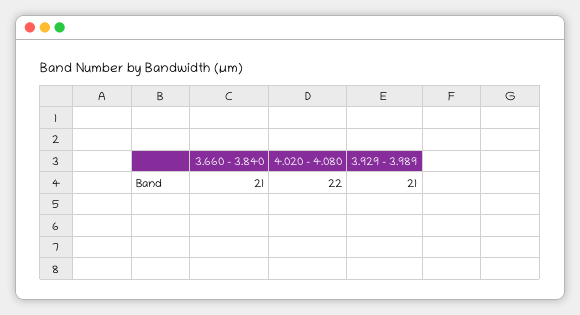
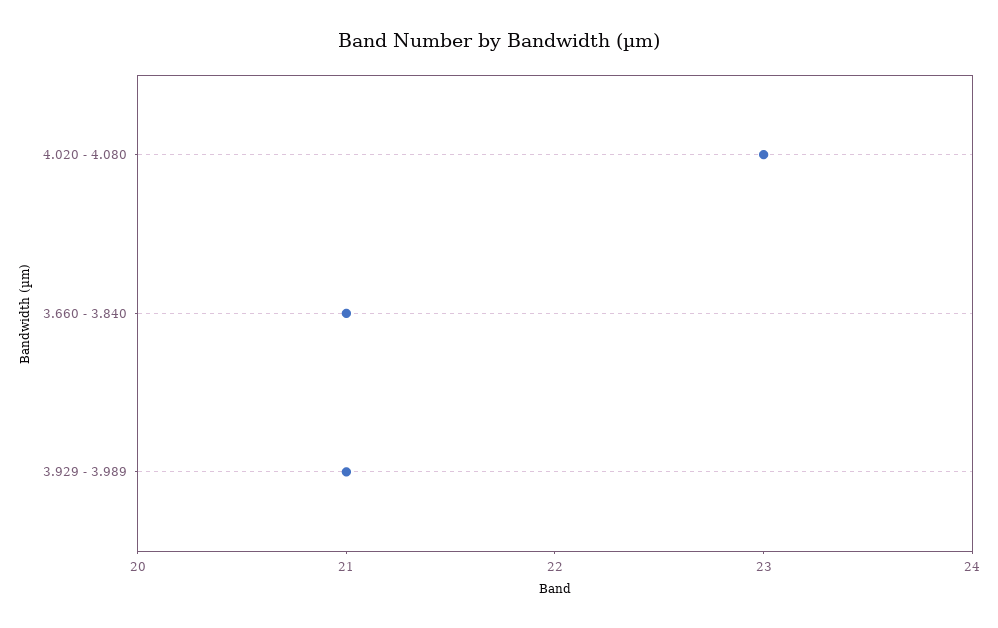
4.020 - 4.080: 22 -> 23

